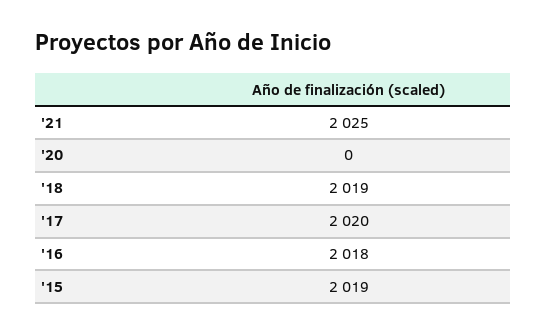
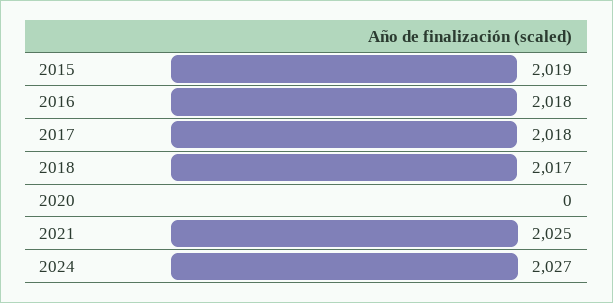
'18: 2019 -> 2017
'17: 2020 -> 2018
2024: none -> 2027

